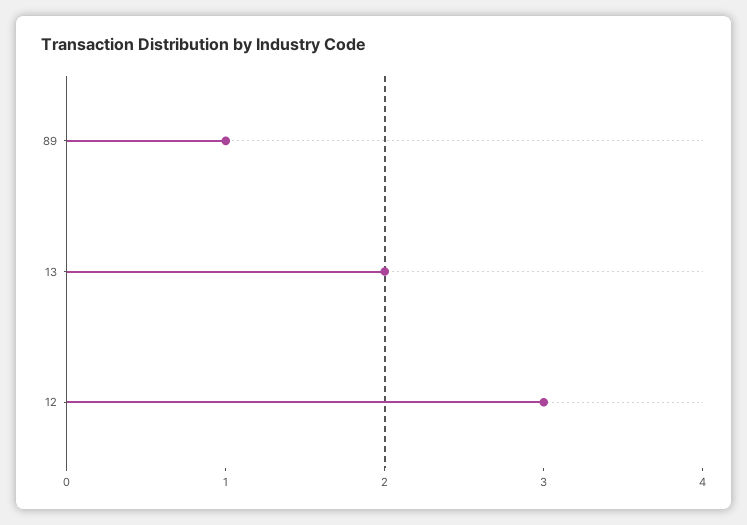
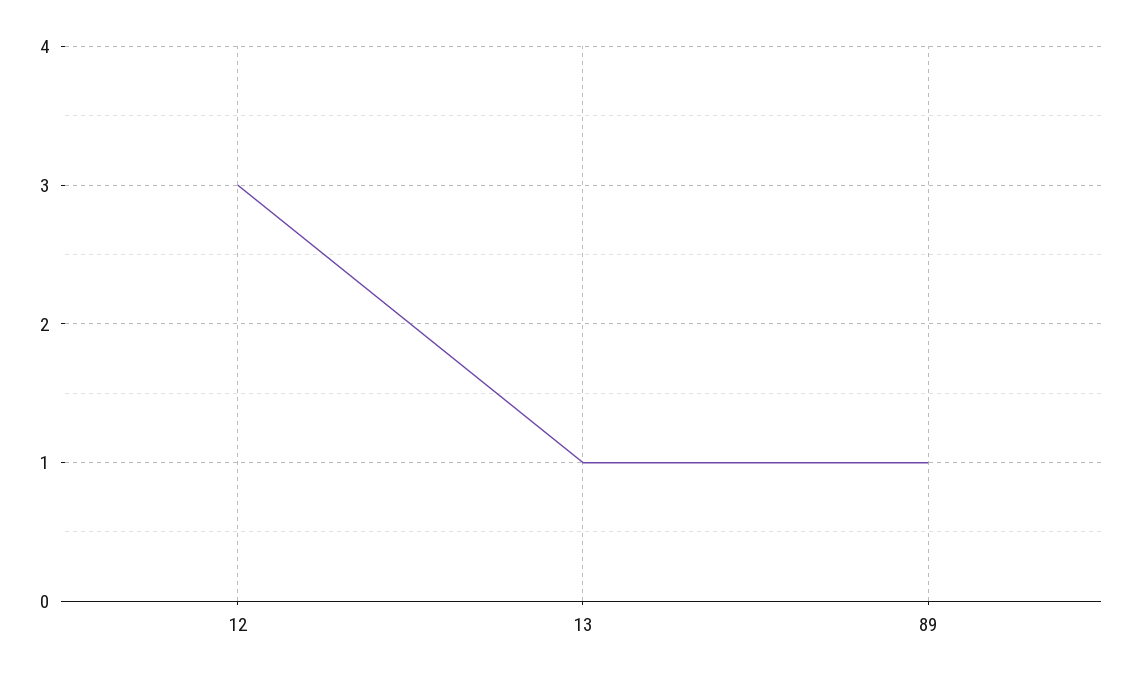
13: 2 -> 1

